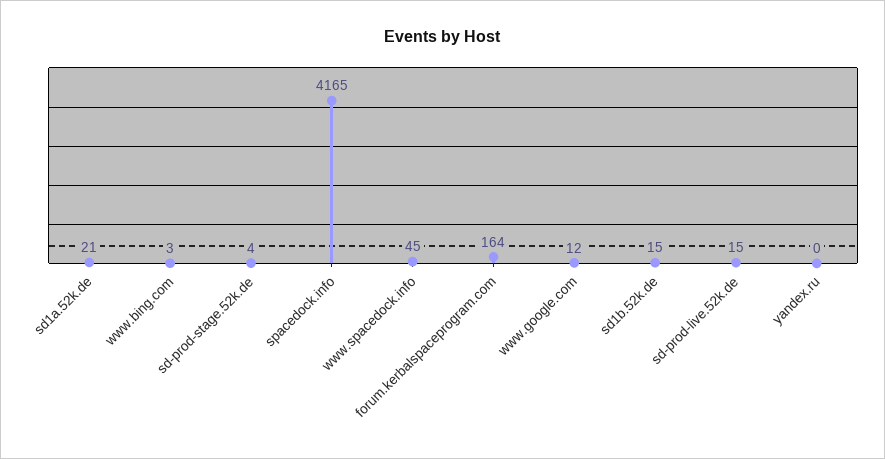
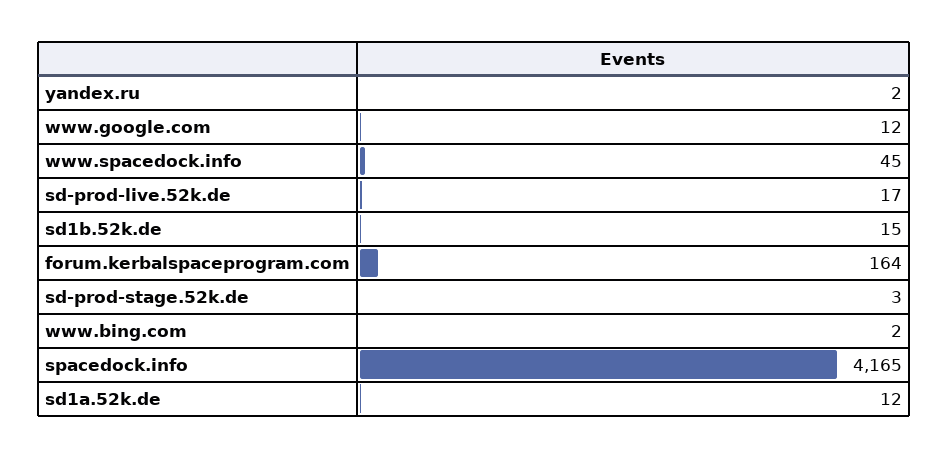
sd1a.52k.de: 21 -> 12
www.bing.com: 3 -> 2
sd-prod-stage.52k.de: 4 -> 3
sd-prod-live.52k.de: 15 -> 17
yandex.ru: 0 -> 2

